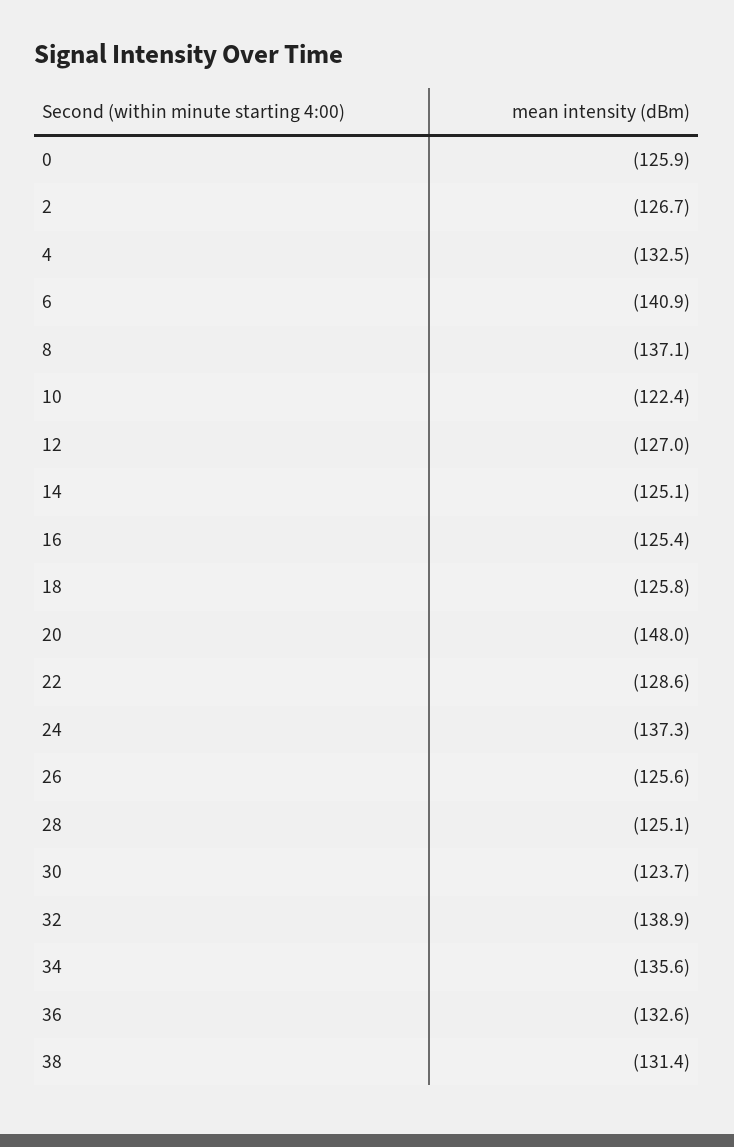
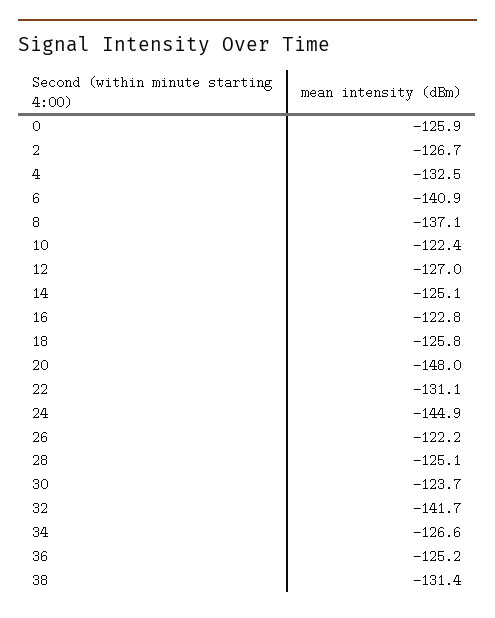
16: -125.4 -> -122.8
22: -128.6 -> -131.1
24: -137.3 -> -144.9
26: -125.6 -> -122.2
32: -138.9 -> -141.7
34: -135.6 -> -126.6
36: -132.6 -> -125.2

